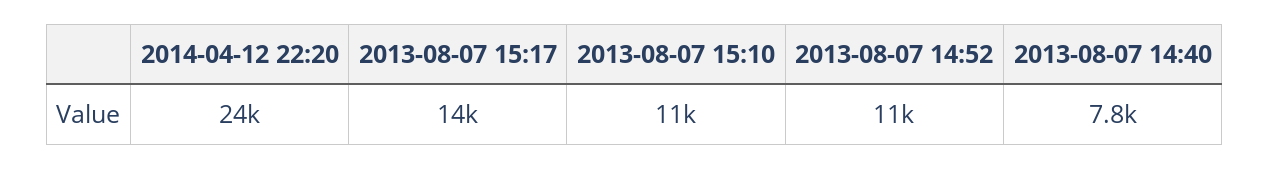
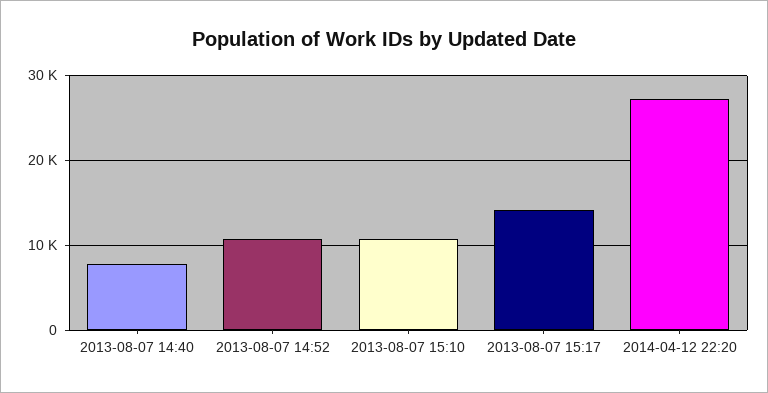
2014-04-12 22:20: 24000 -> 27000

